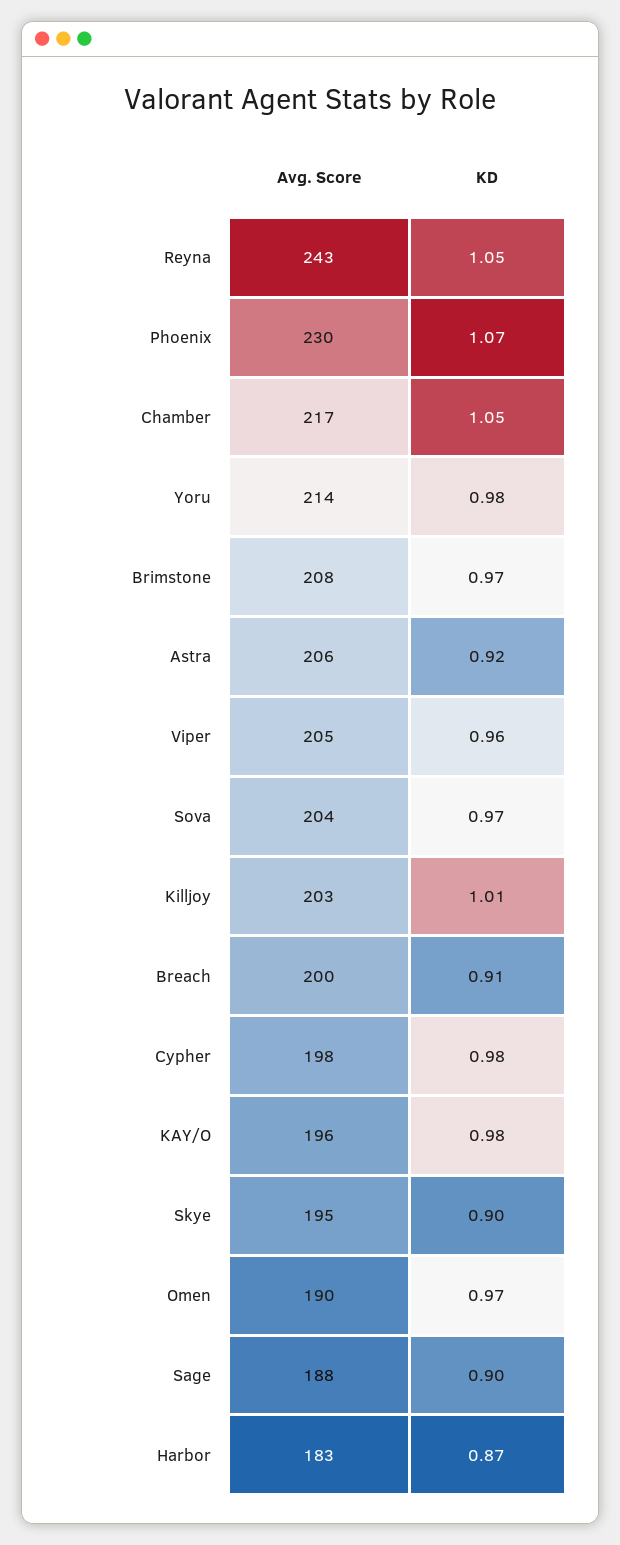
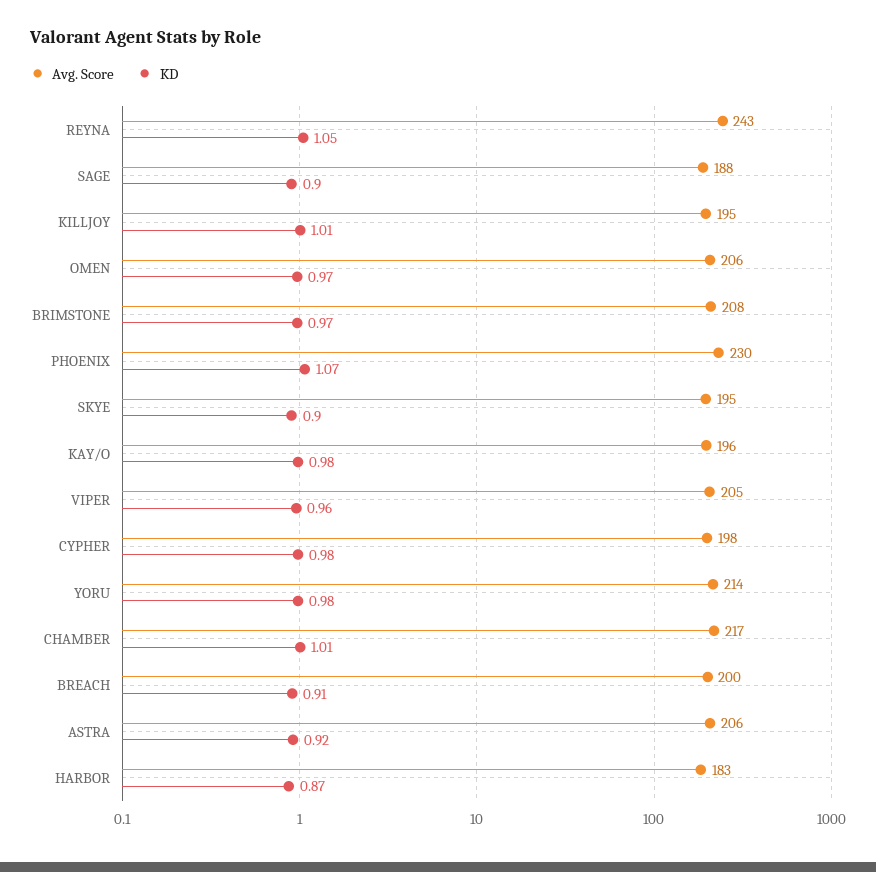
KD, Chamber: 1.05 -> 1.01
Avg. Score, Sova: 204 -> none
KD, Sova: 0.97 -> none
Avg. Score, Killjoy: 203 -> 195
Avg. Score, Omen: 190 -> 206

